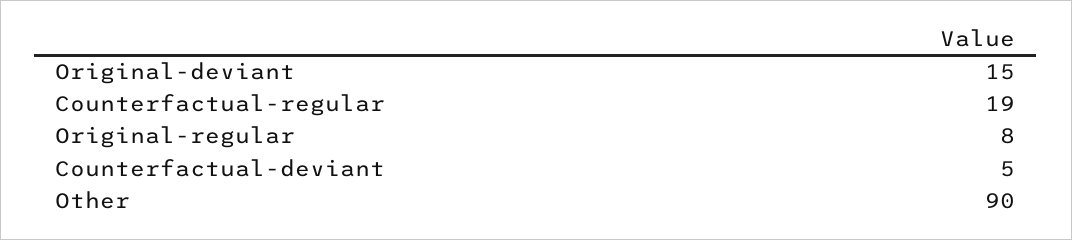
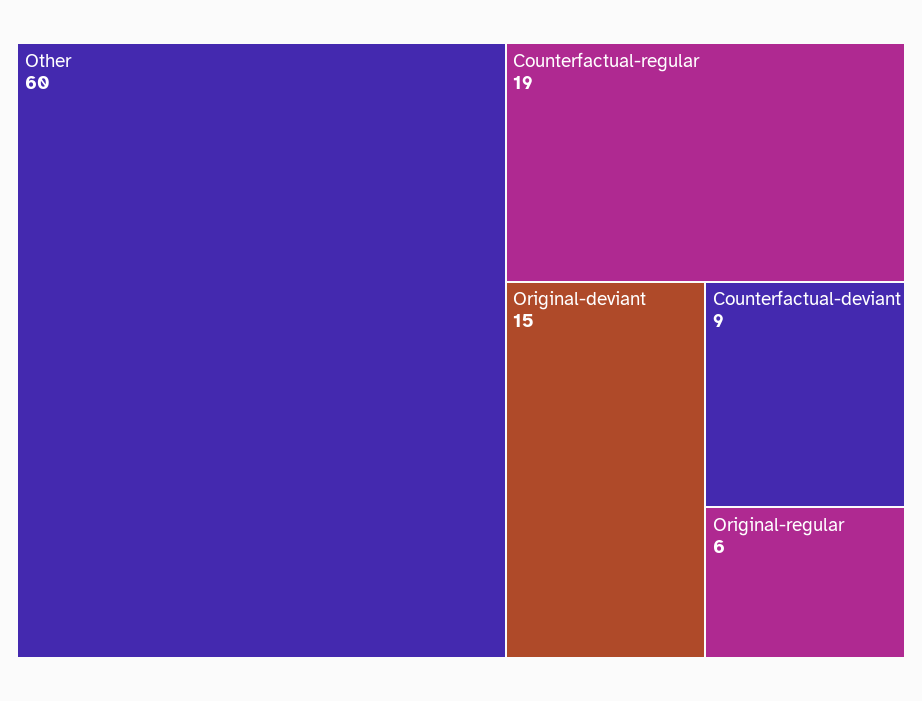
Original-regular: 8 -> 6
Counterfactual-deviant: 5 -> 9
Other: 90 -> 60

